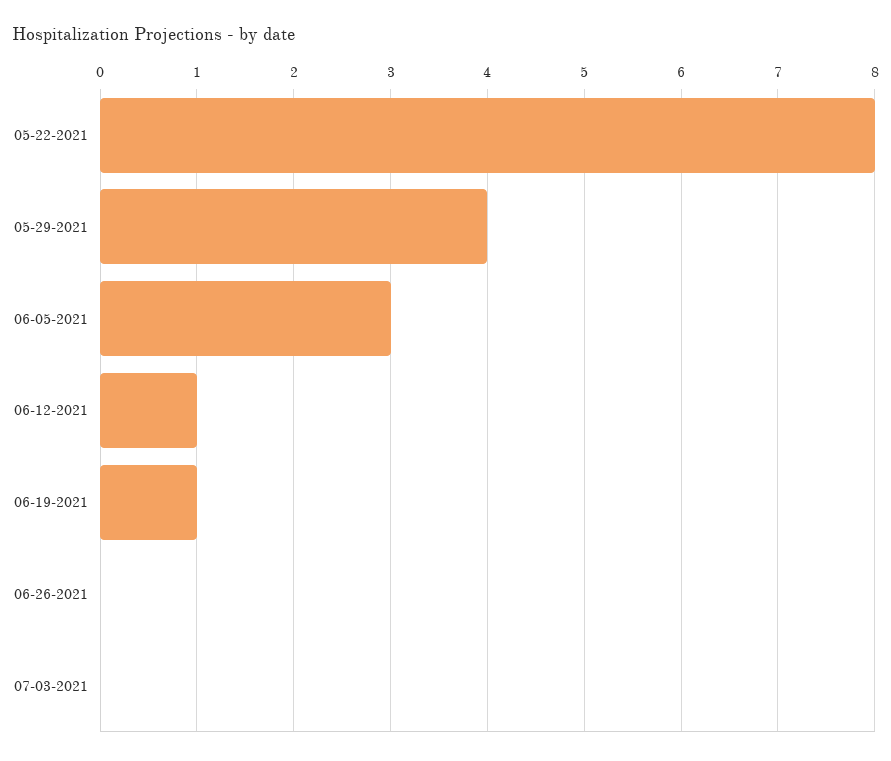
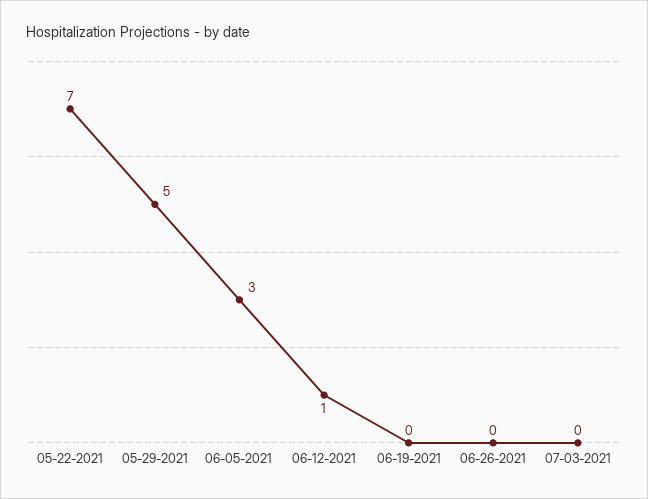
05-22-2021: 8 -> 7
05-29-2021: 4 -> 5
06-19-2021: 1 -> 0

